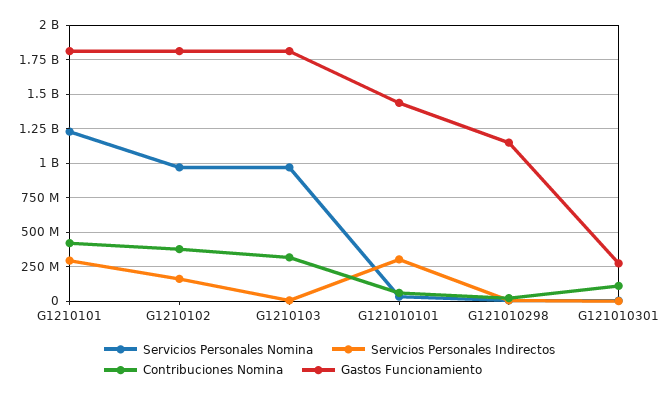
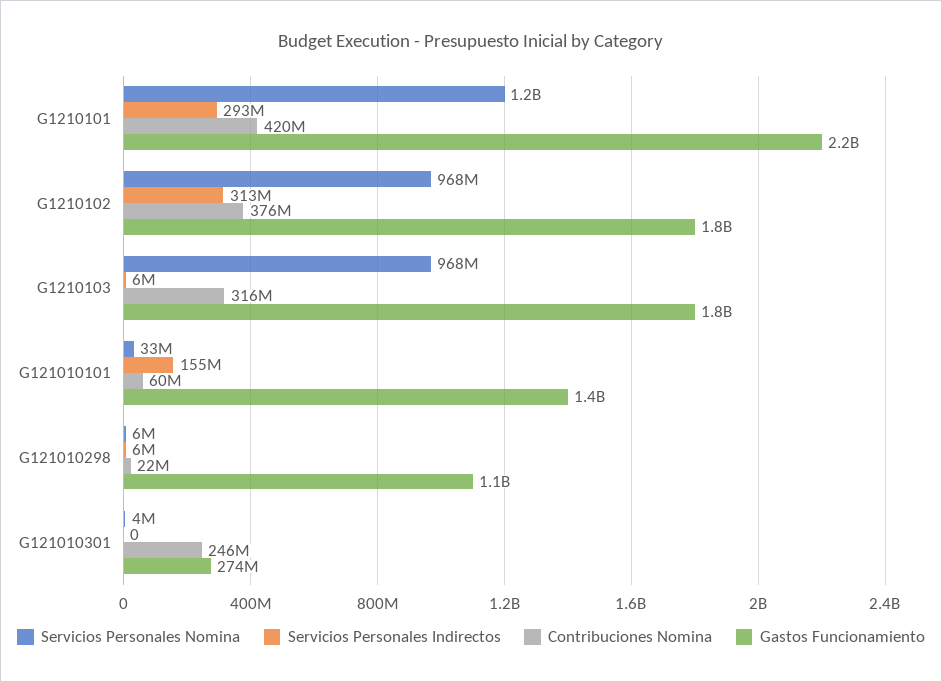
Gastos Funcionamiento, G1210101: 1800000000 -> 2200000000
Servicios Personales Indirectos, G1210102: 150000000 -> 313000000
Servicios Personales Indirectos, G121010101: 300000000 -> 155000000
Contribuciones Nomina, G121010301: 100000000 -> 246000000

